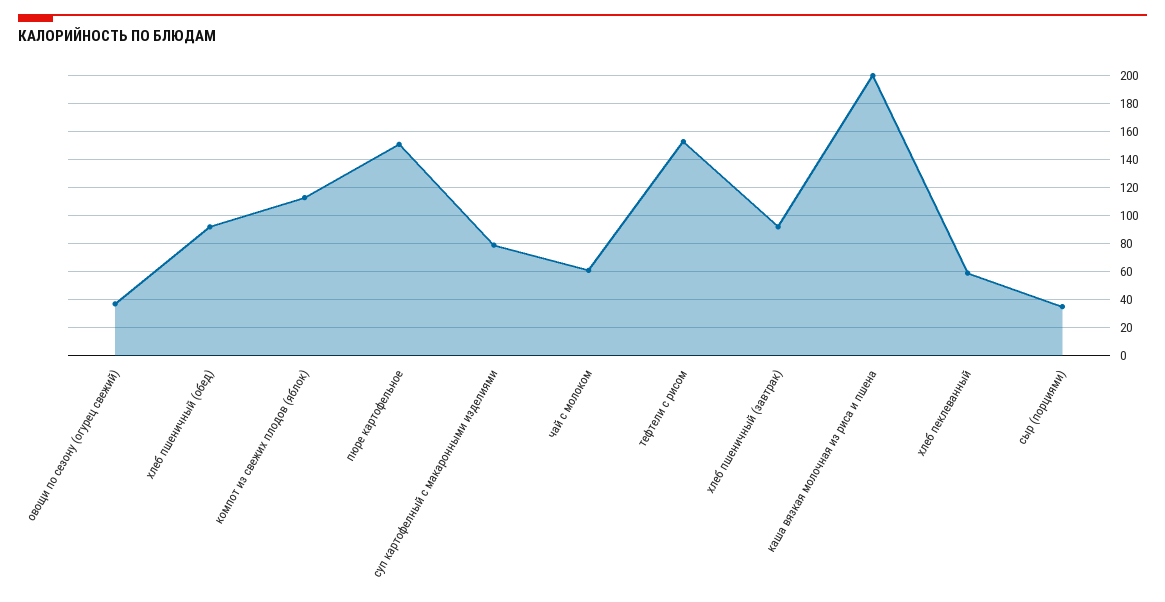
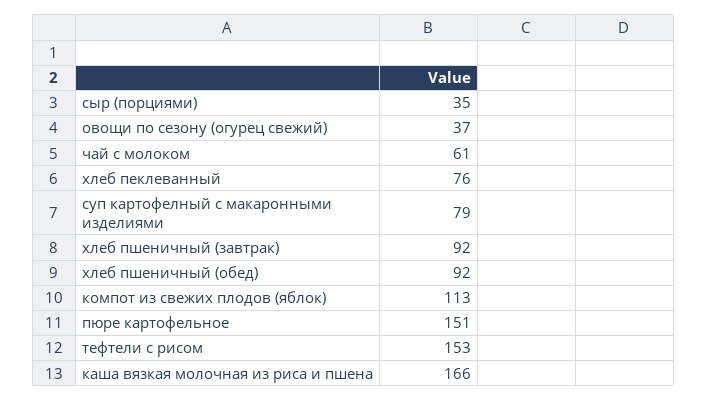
каша вязкая молочная из риса и пшена: 200 -> 166
хлеб пеклеванный: 60 -> 76

